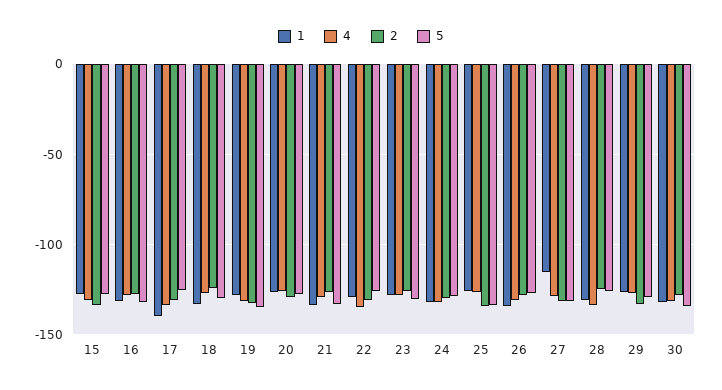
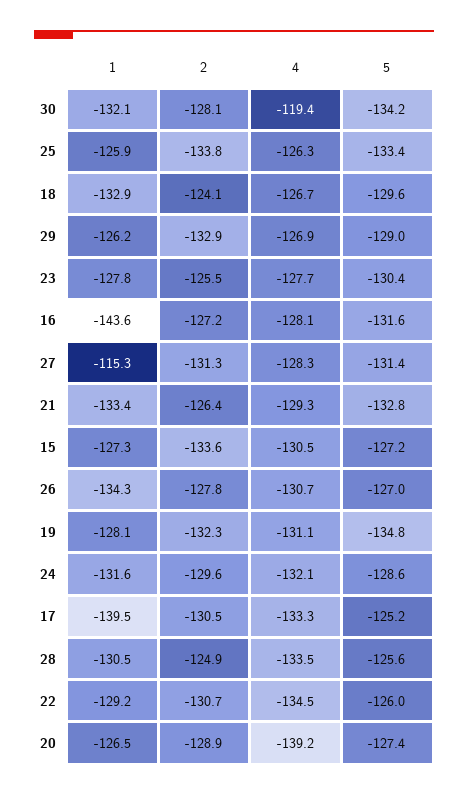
1, 16: -130 -> -143.6
4, 20: -125 -> -139.2
4, 30: -130 -> -119.4

